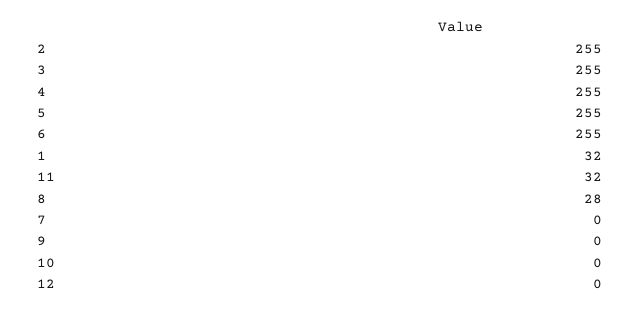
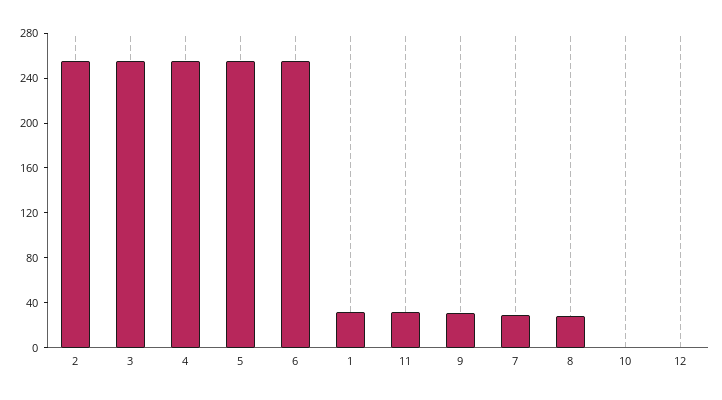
7: 0 -> 30
9: 0 -> 30

